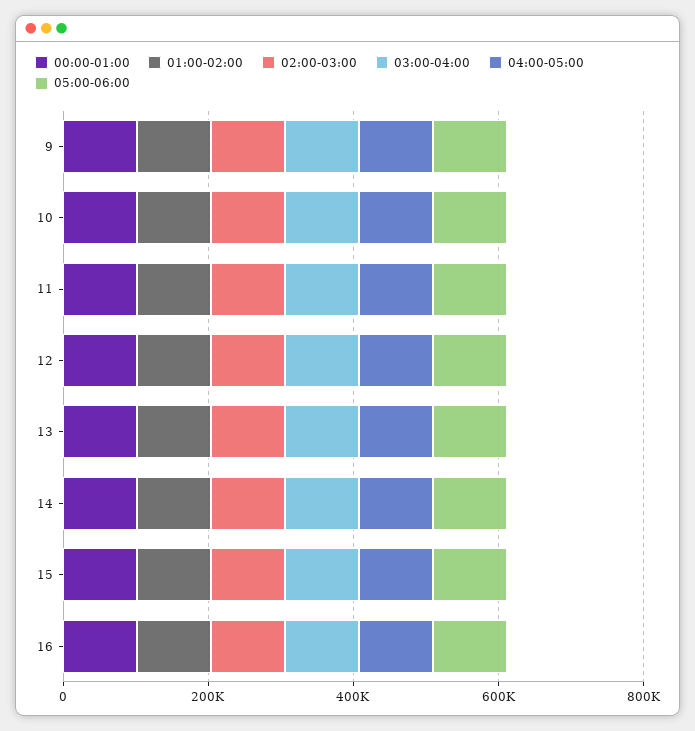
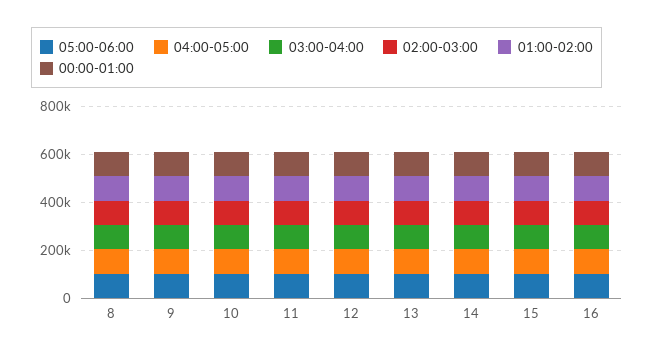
05:00-06:00, 8: none -> 100000
04:00-05:00, 8: none -> 100000
03:00-04:00, 8: none -> 100000
02:00-03:00, 8: none -> 100000
01:00-02:00, 8: none -> 100000
00:00-01:00, 8: none -> 100000

